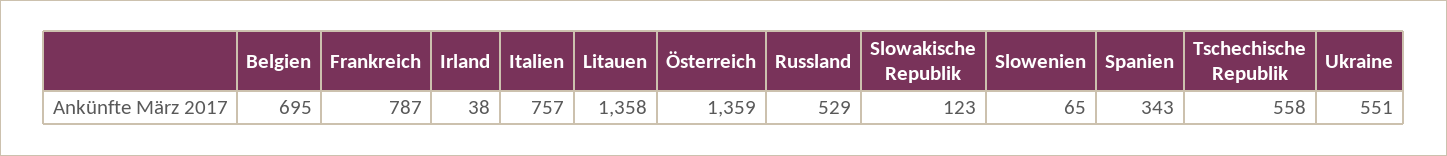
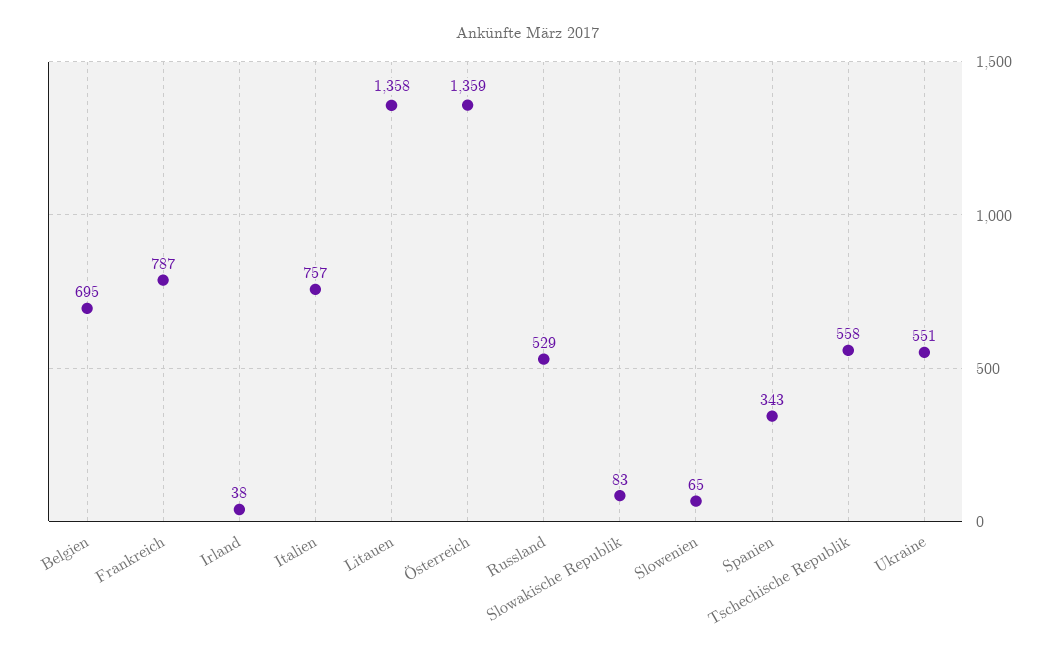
Slowakische Republik: 123 -> 83

